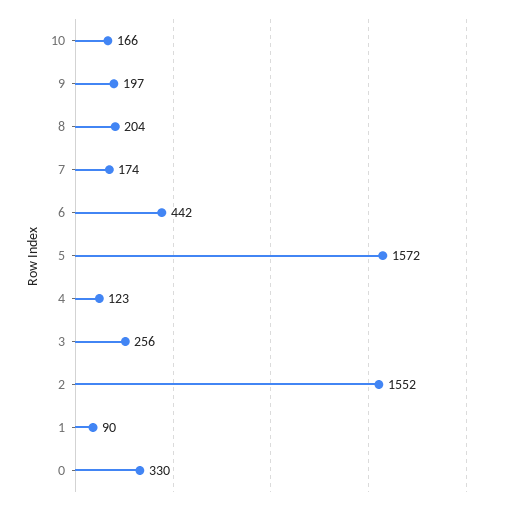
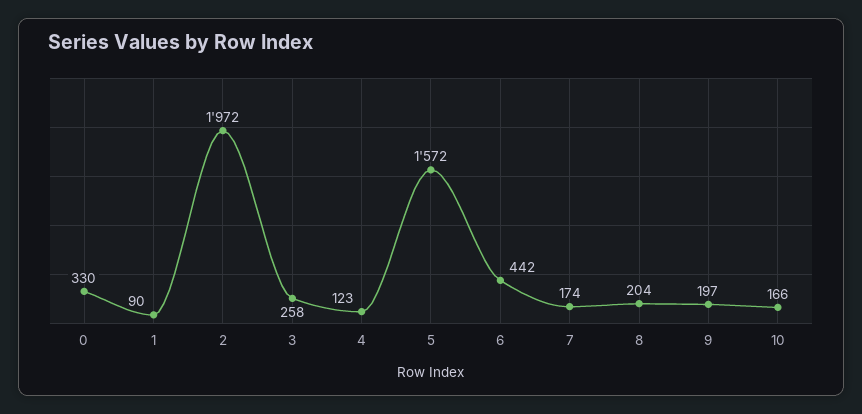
3: 256 -> 258
2: 1552 -> 1972

